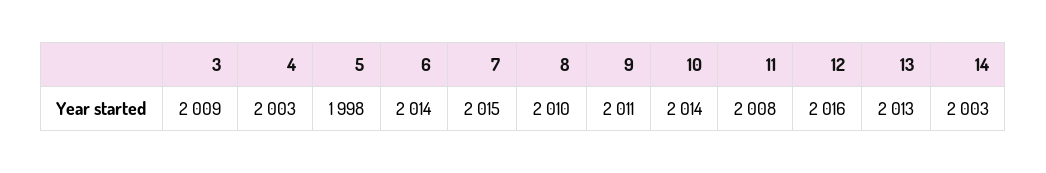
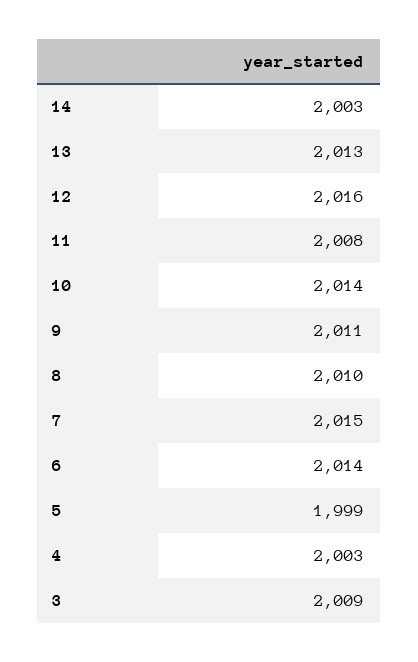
5: 1998 -> 1999

